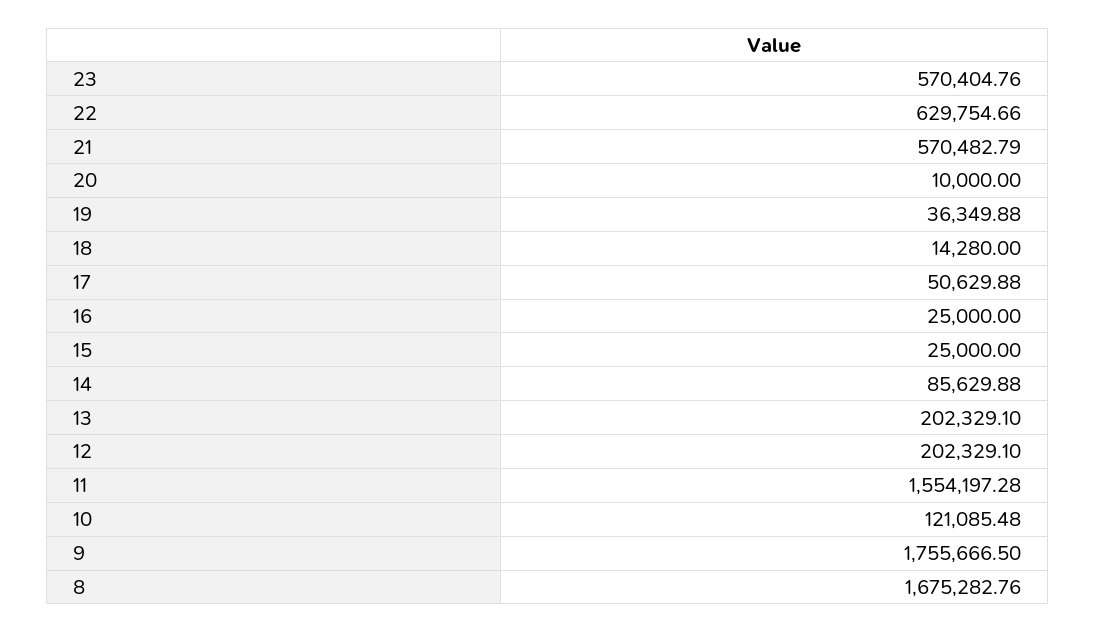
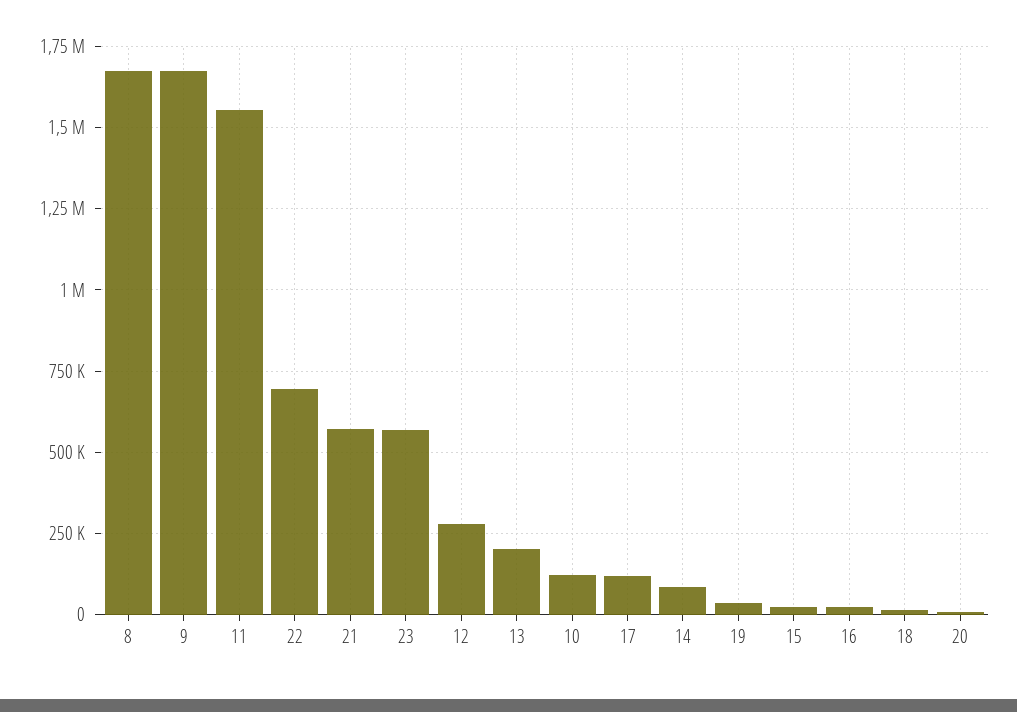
22: 629754.66 -> 700000
17: 50629.88 -> 125000
12: 202329.1 -> 275000
9: 1755666.5 -> 1675000

